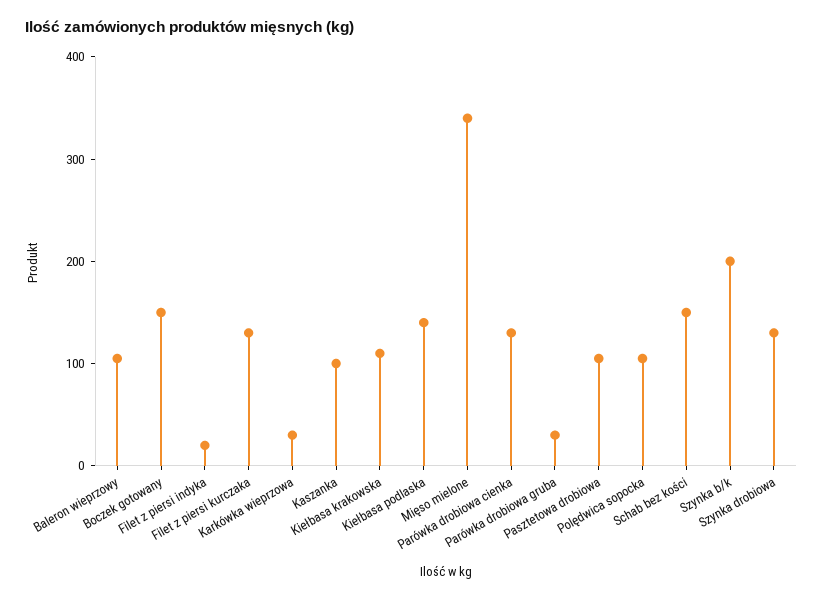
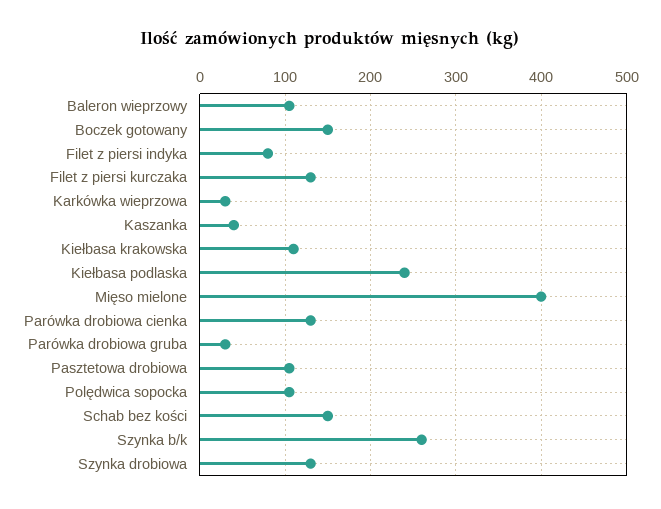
Filet z piersi indyka: 20 -> 80
Kaszanka: 100 -> 40
Kiełbasa podlaska: 140 -> 240
Mięso mielone: 340 -> 400
Szynka b/k: 200 -> 260

